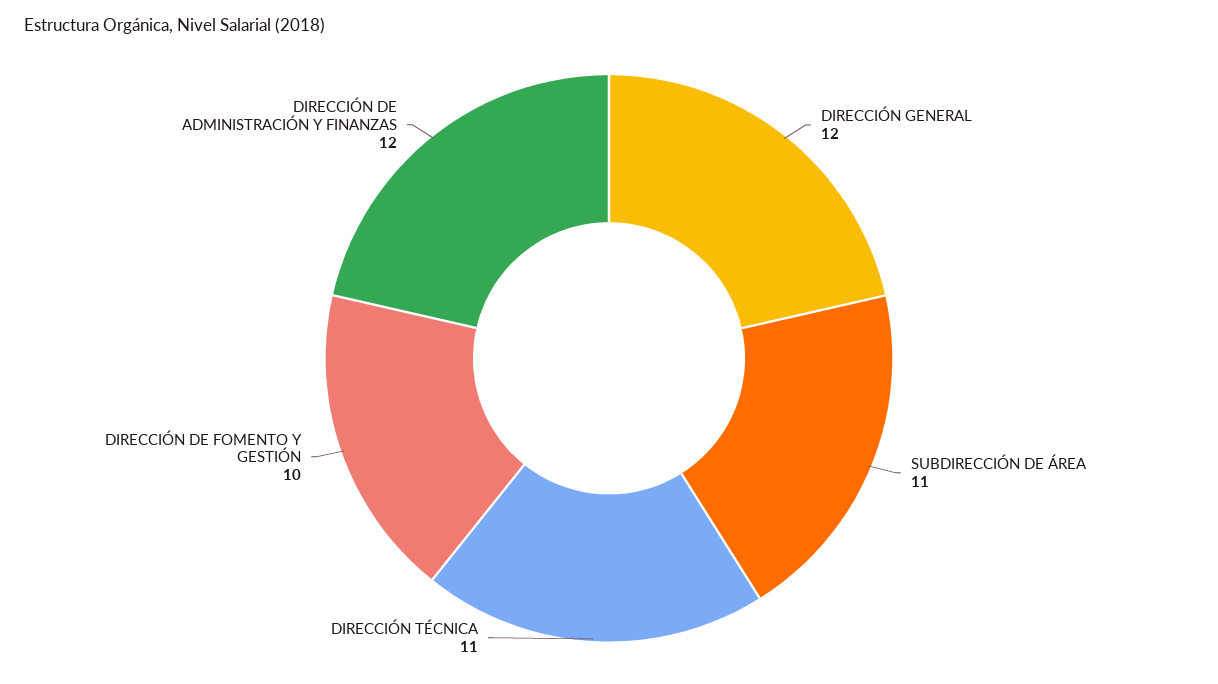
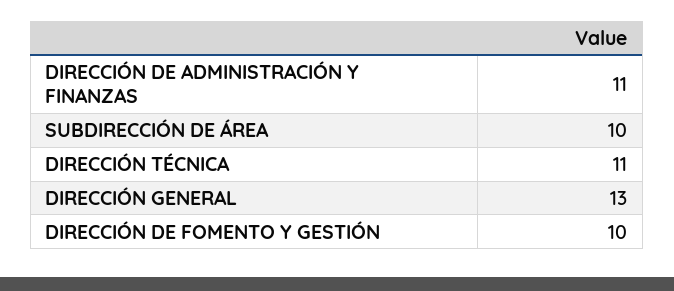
DIRECCIÓN GENERAL: 12 -> 13
SUBDIRECCIÓN DE ÁREA: 11 -> 10
DIRECCIÓN DE ADMINISTRACIÓN Y FINANZAS: 12 -> 11

